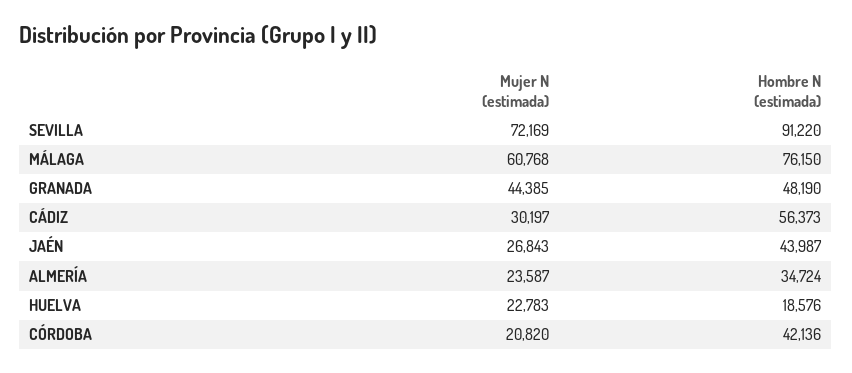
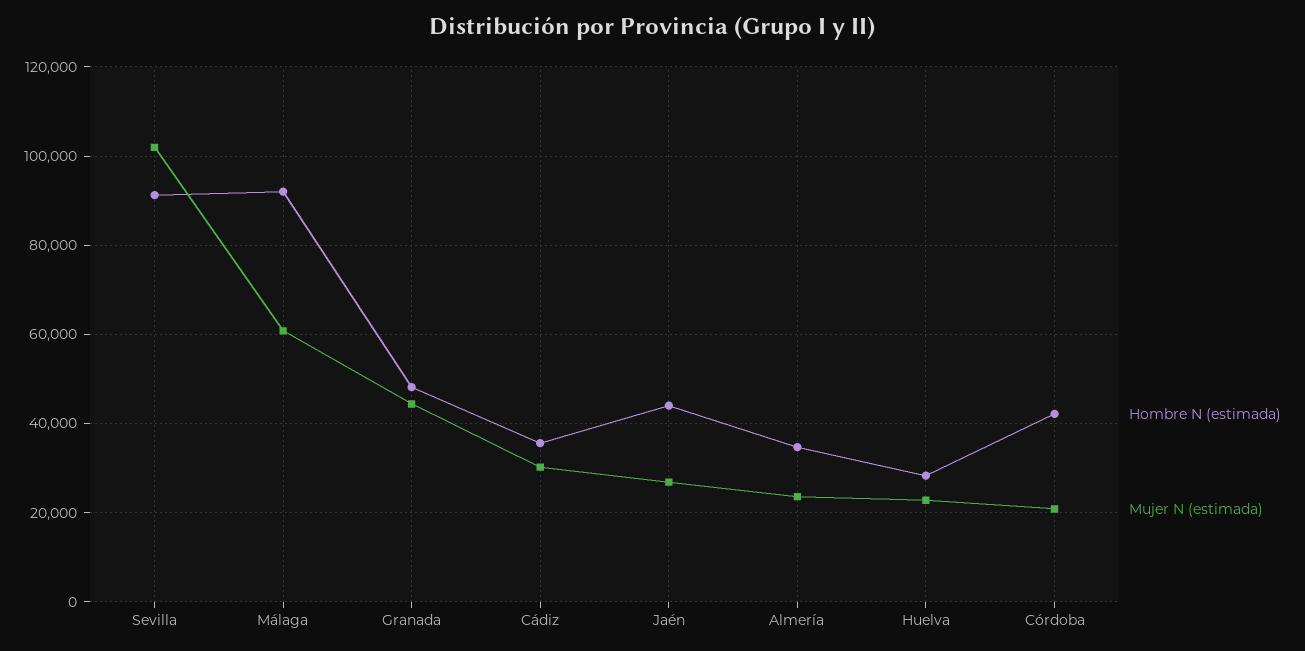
Mujer N (estimada), SEVILLA: 72169 -> 102000
Hombre N (estimada), MÁLAGA: 76150 -> 92000
Hombre N (estimada), CÁDIZ: 56373 -> 36000
Hombre N (estimada), HUELVA: 18576 -> 28000

